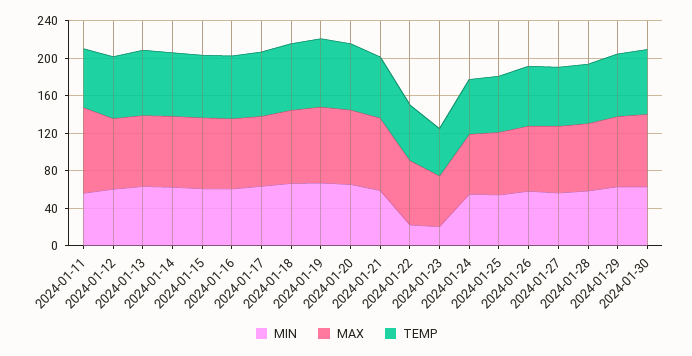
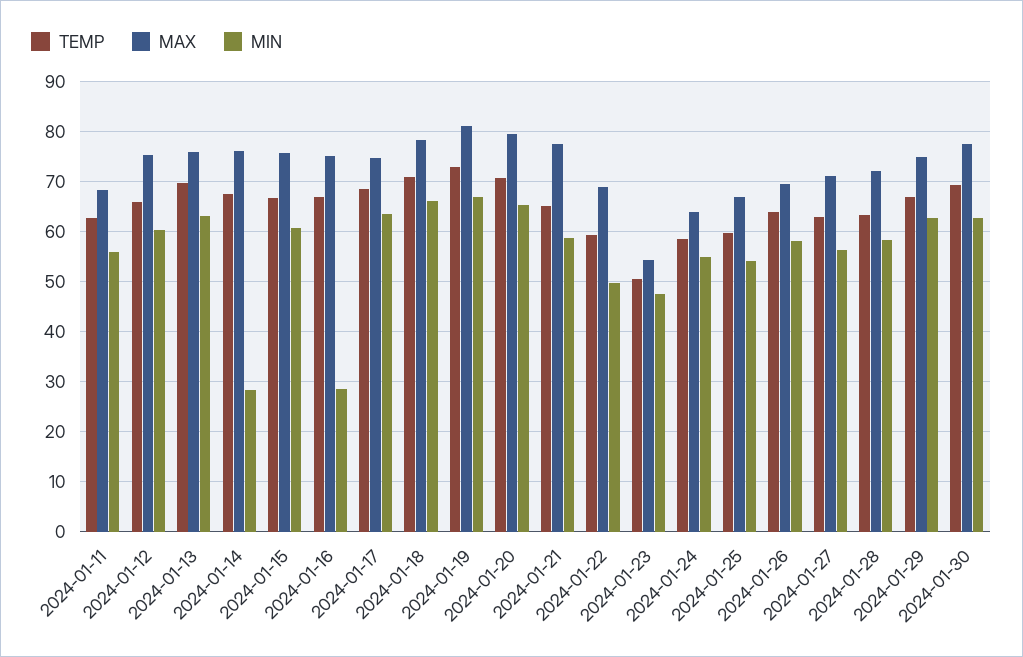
MAX, 2024-01-11: 90 -> 68
MIN, 2024-01-14: 60 -> 28
MIN, 2024-01-16: 60 -> 28
MIN, 2024-01-22: 20 -> 50
MIN, 2024-01-23: 20 -> 48

